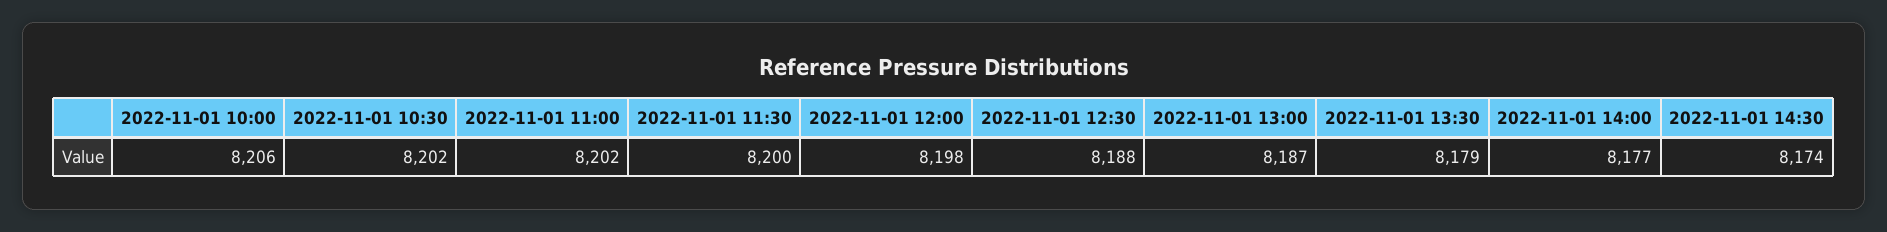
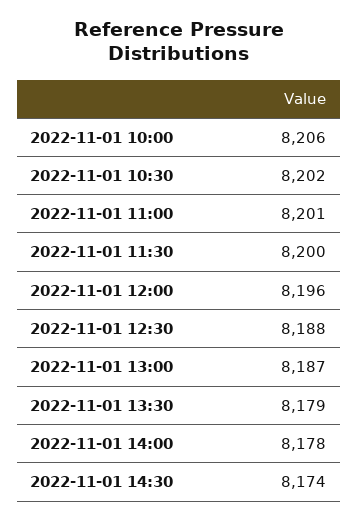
2022-11-01 11:00: 8202 -> 8201
2022-11-01 12:00: 8198 -> 8196
2022-11-01 14:00: 8177 -> 8178

